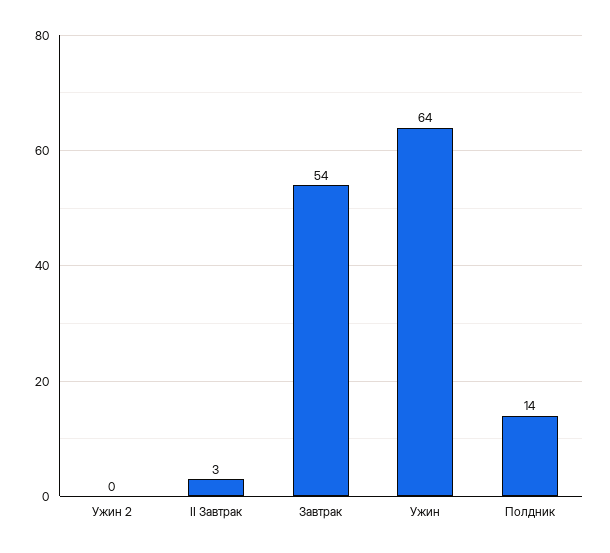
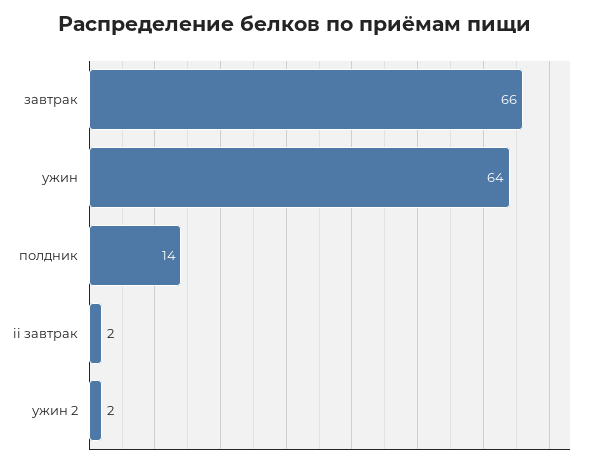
Ужин 2: 0 -> 2
II Завтрак: 3 -> 2
Завтрак: 54 -> 66

